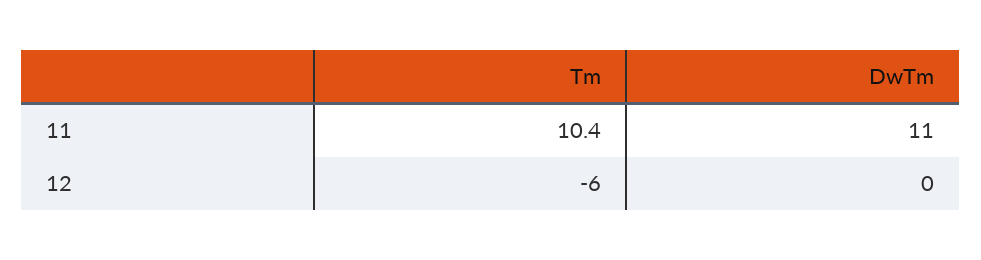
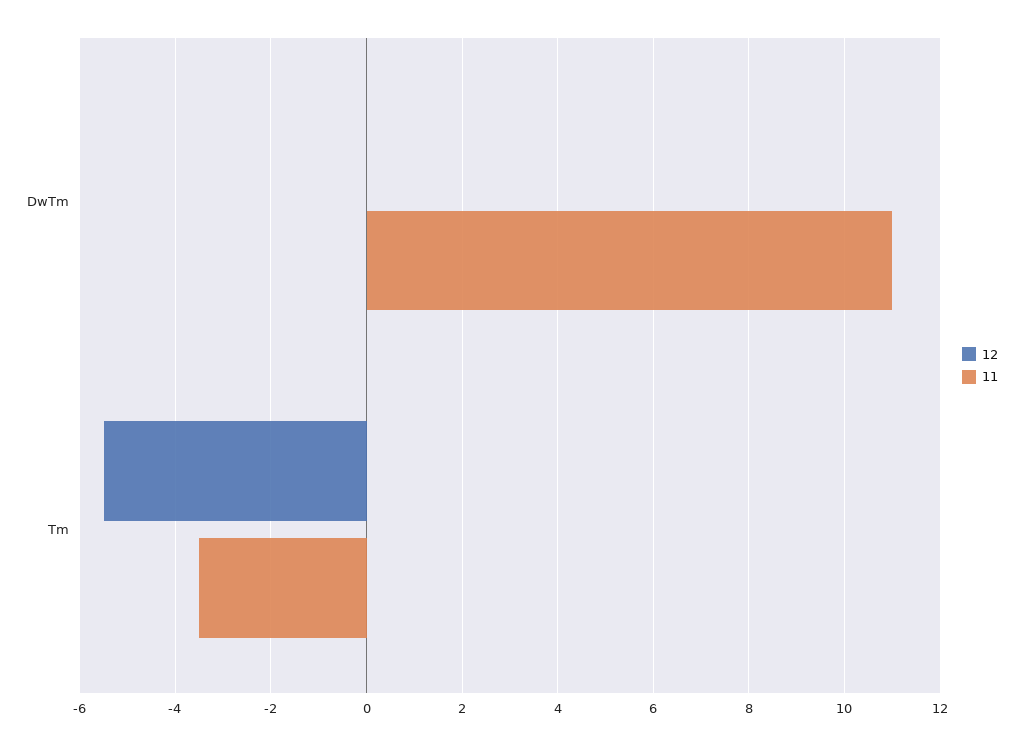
11, Tm: 10.4 -> -3.5
12, Tm: -6 -> -5.5

